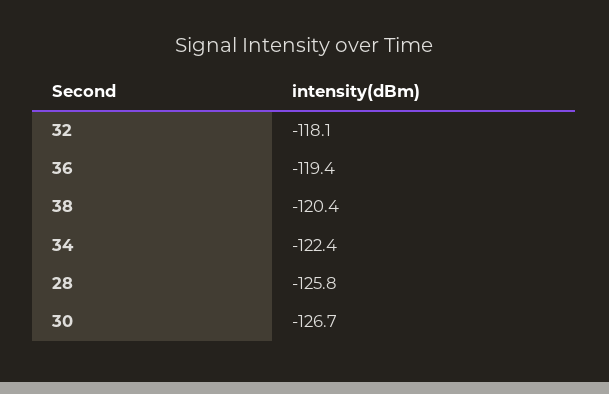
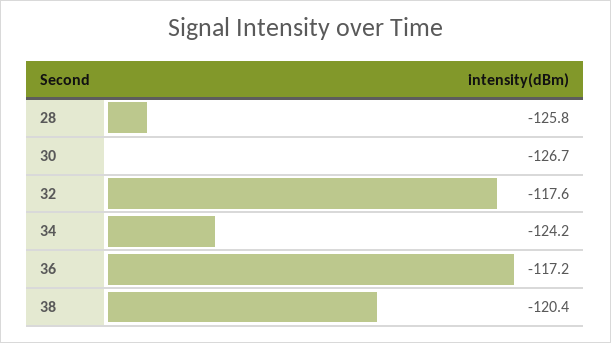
32: -118.1 -> -117.6
36: -119.4 -> -117.2
34: -122.4 -> -124.2

